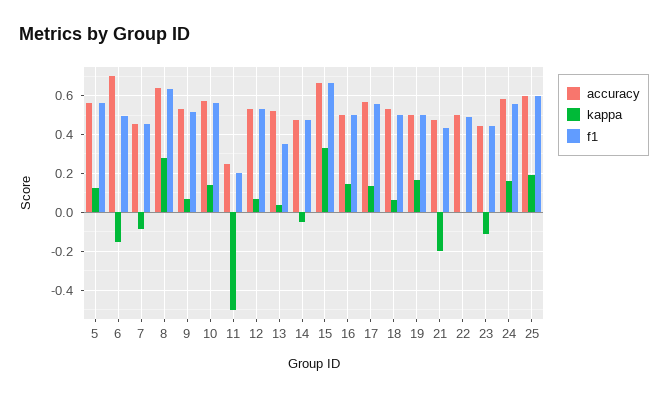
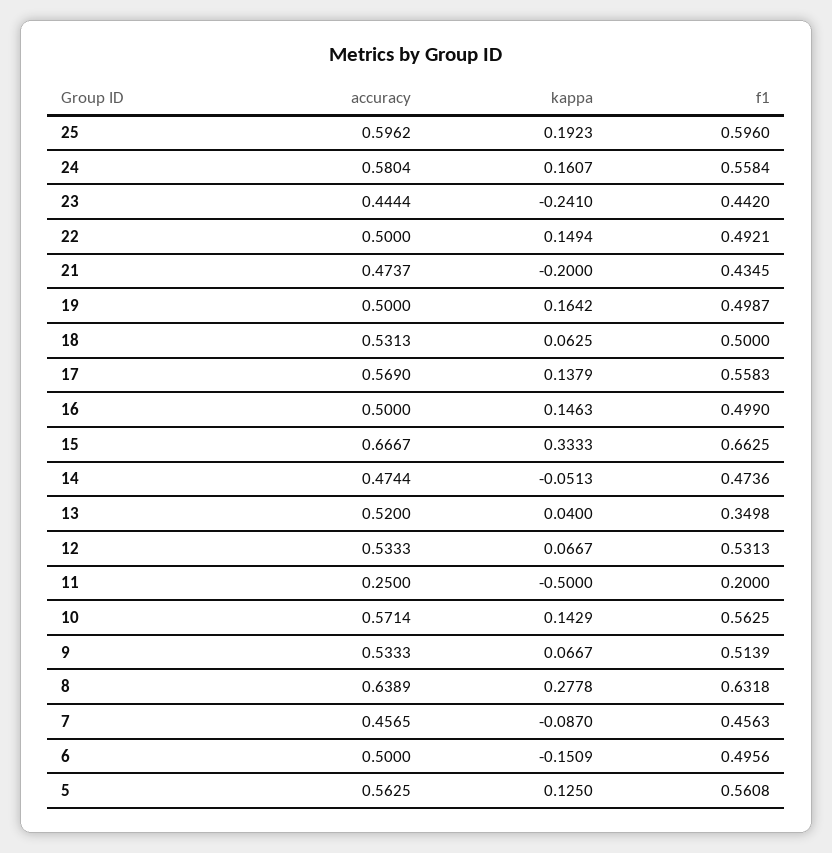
accuracy, 6: 0.7 -> 0.5
kappa, 22: 0 -> 0.1494
kappa, 23: -0.1 -> -0.241

